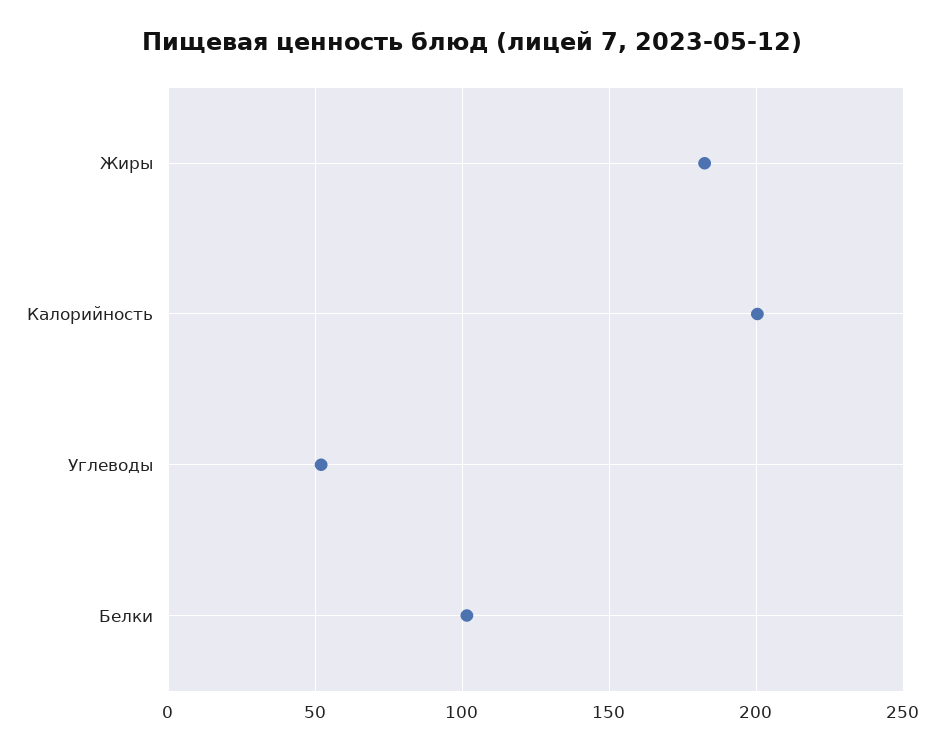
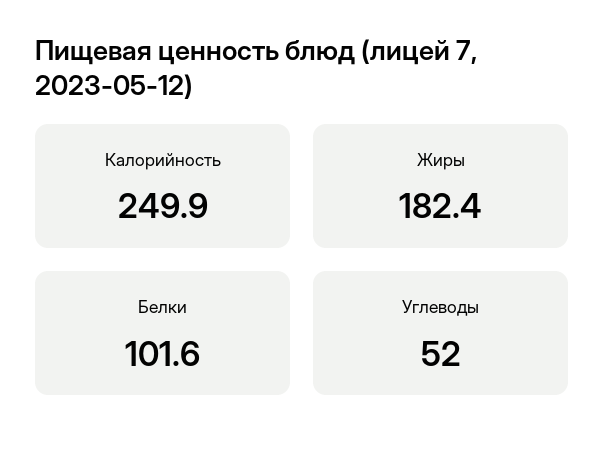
Калорийность: 200 -> 249.9

